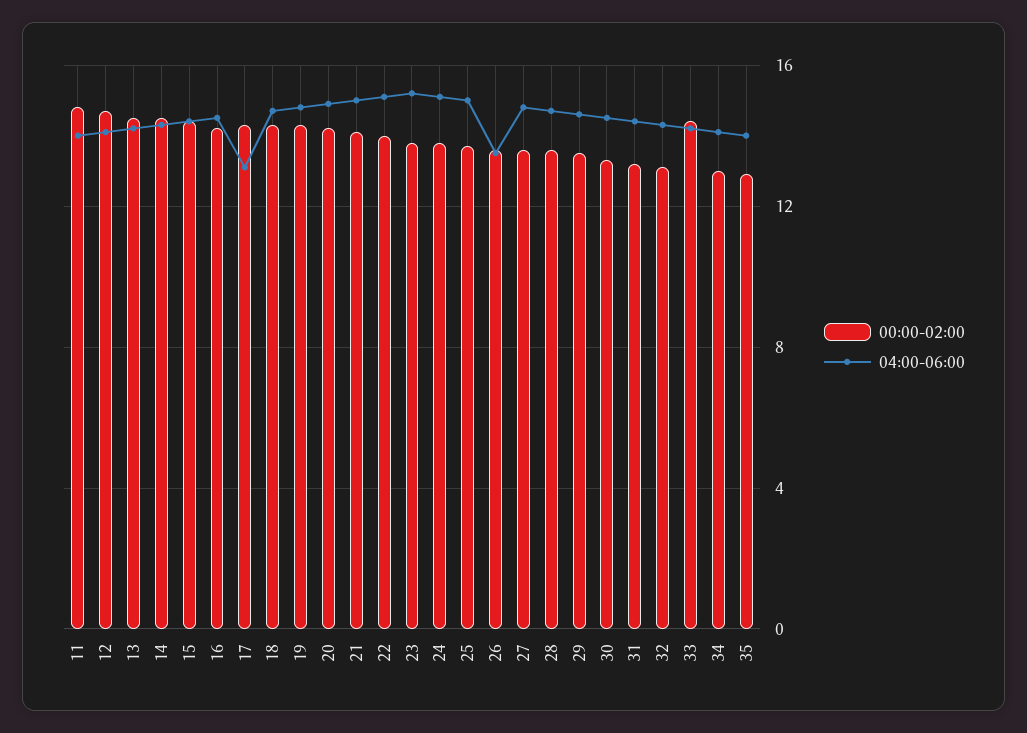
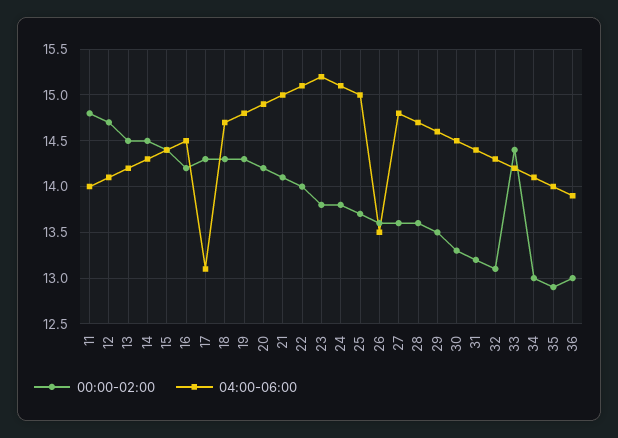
00:00-02:00, 36: none -> 13
04:00-06:00, 36: none -> 13.9

